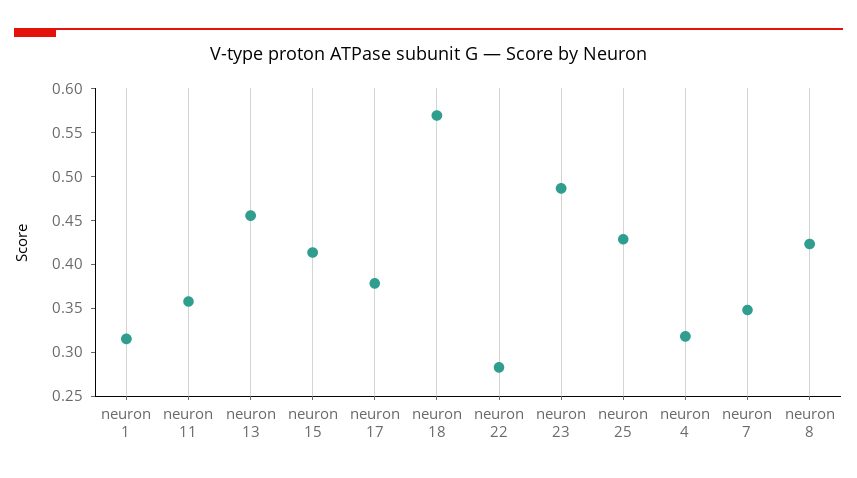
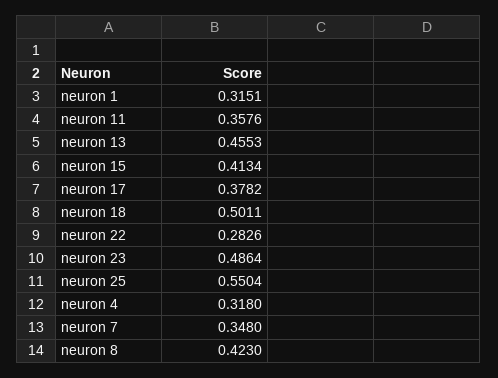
neuron 18: 0.57 -> 0.5011
neuron 25: 0.43 -> 0.5504

